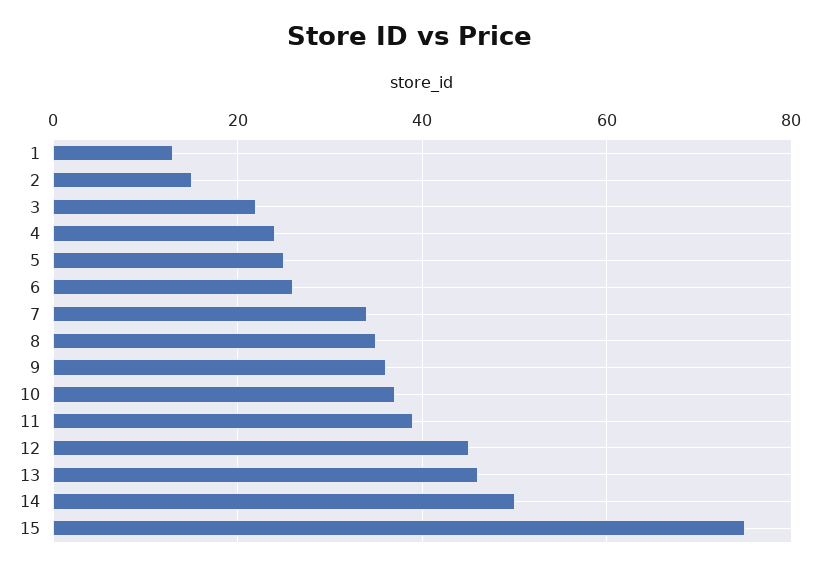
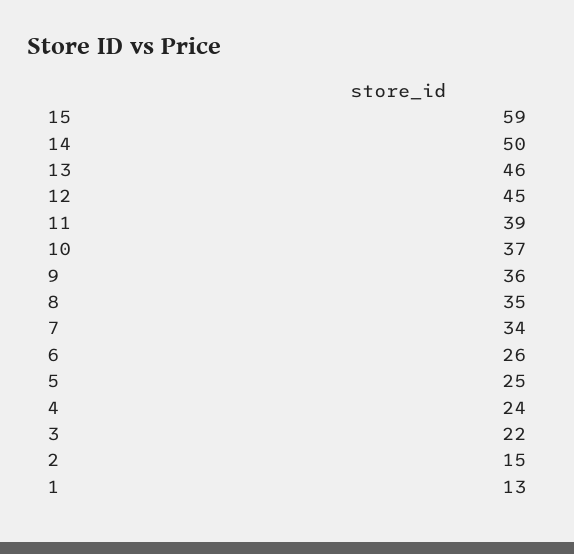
15: 75 -> 59

